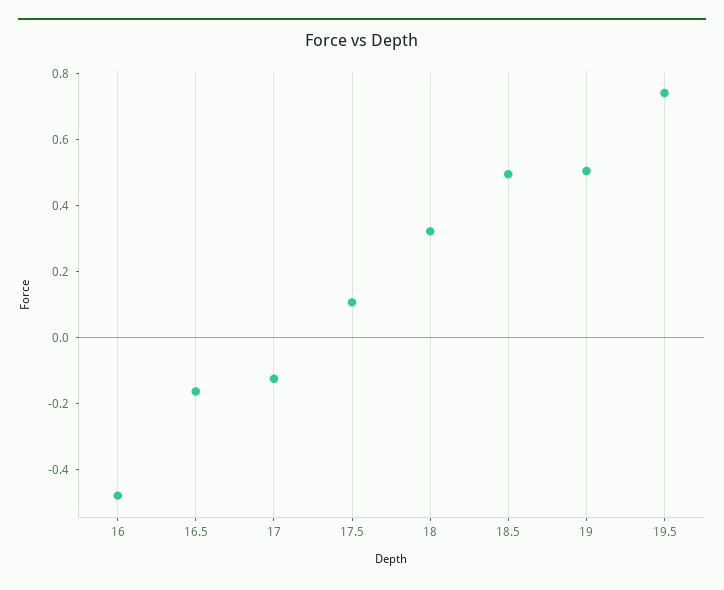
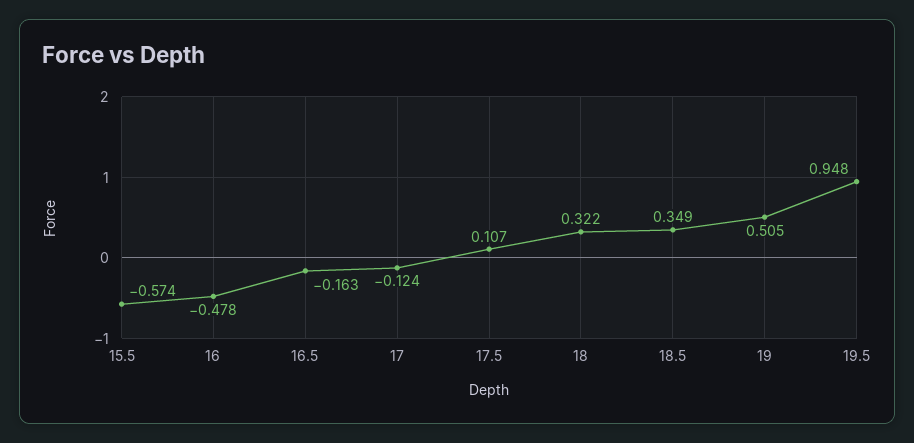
18.5: 0.5 -> 0.349
19.5: 0.75 -> 0.948
15.5: none -> -0.574

